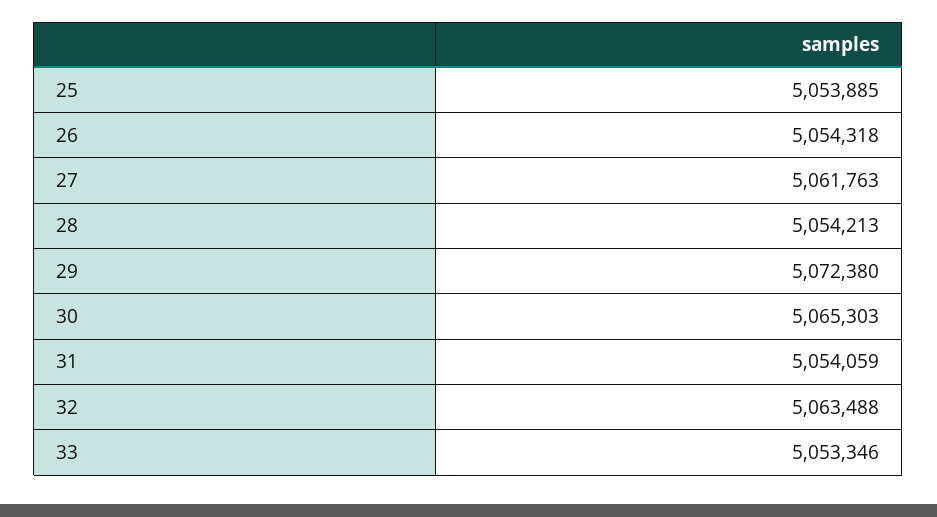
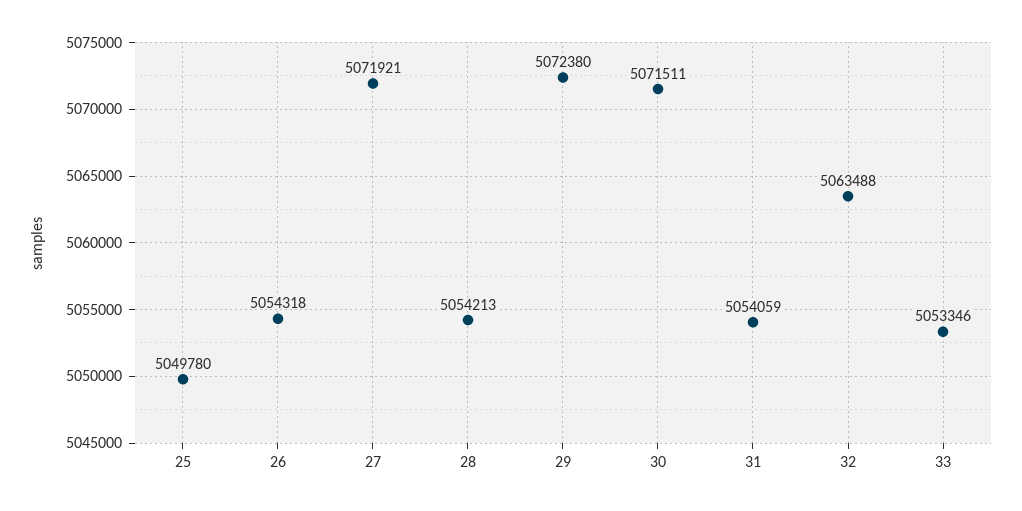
25: 5053885 -> 5049780
27: 5061763 -> 5071921
30: 5065303 -> 5071511

